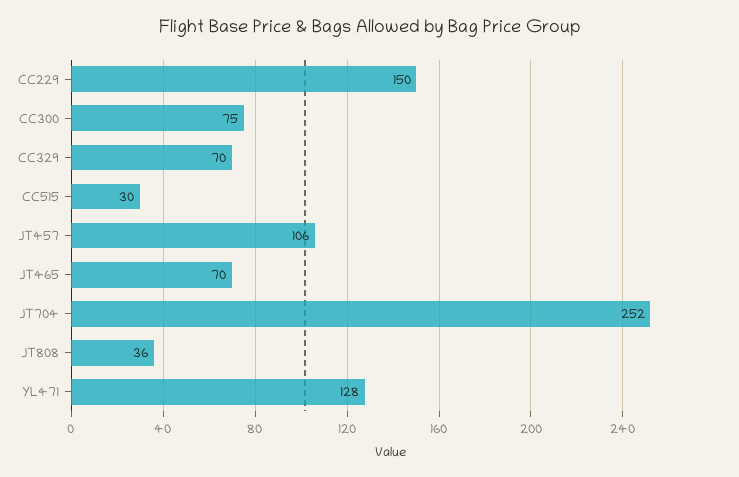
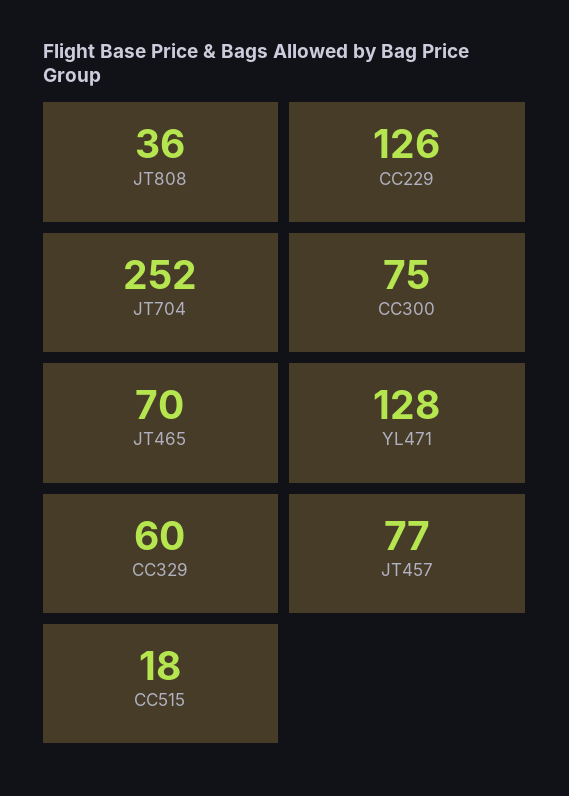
CC229: 150 -> 126
CC329: 70 -> 60
CC515: 30 -> 18
JT457: 106 -> 77

